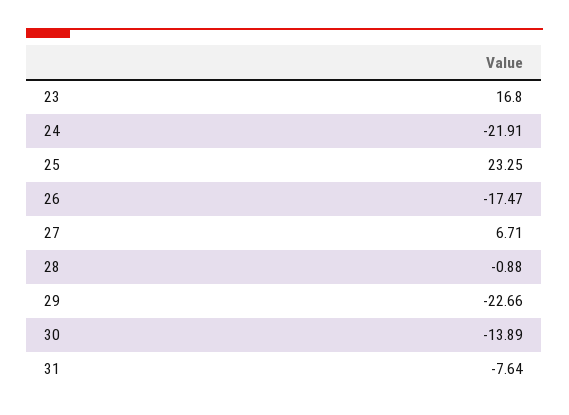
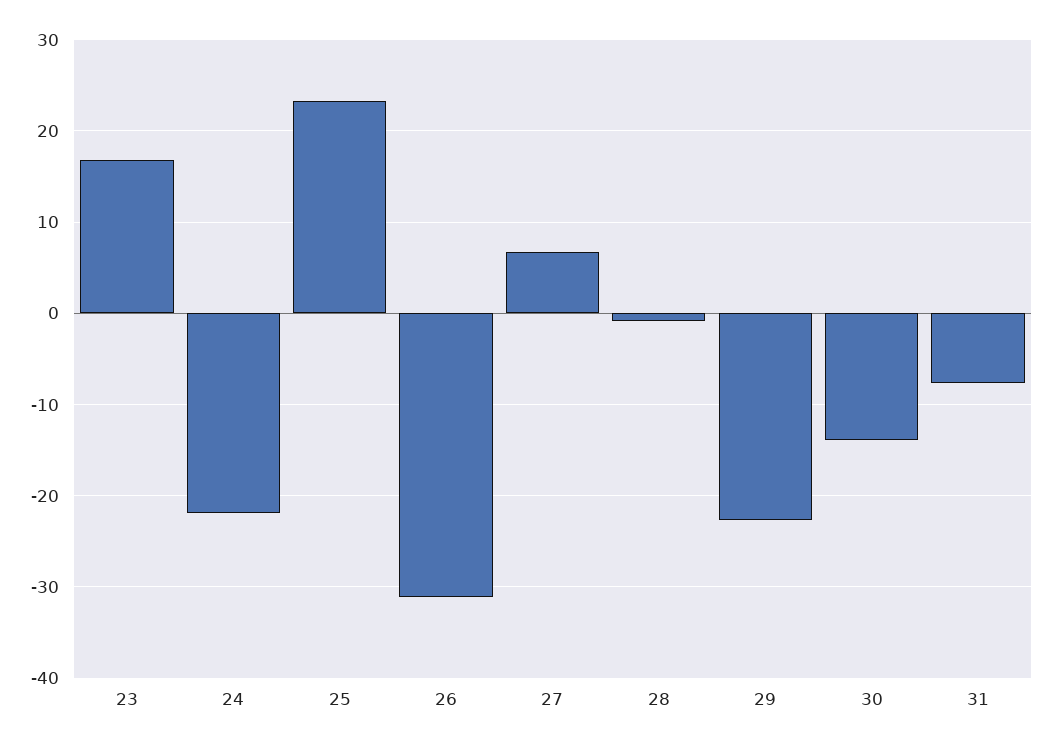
26: -17.47 -> -31

